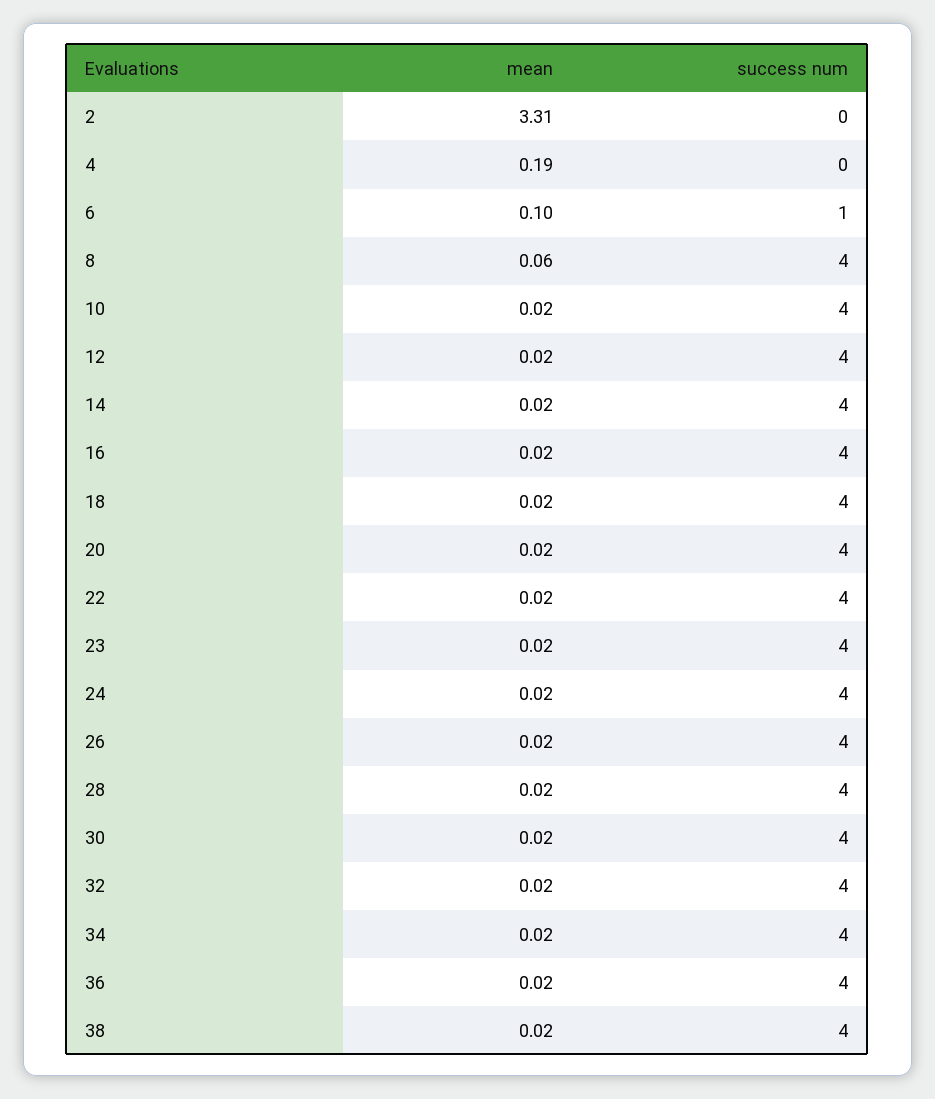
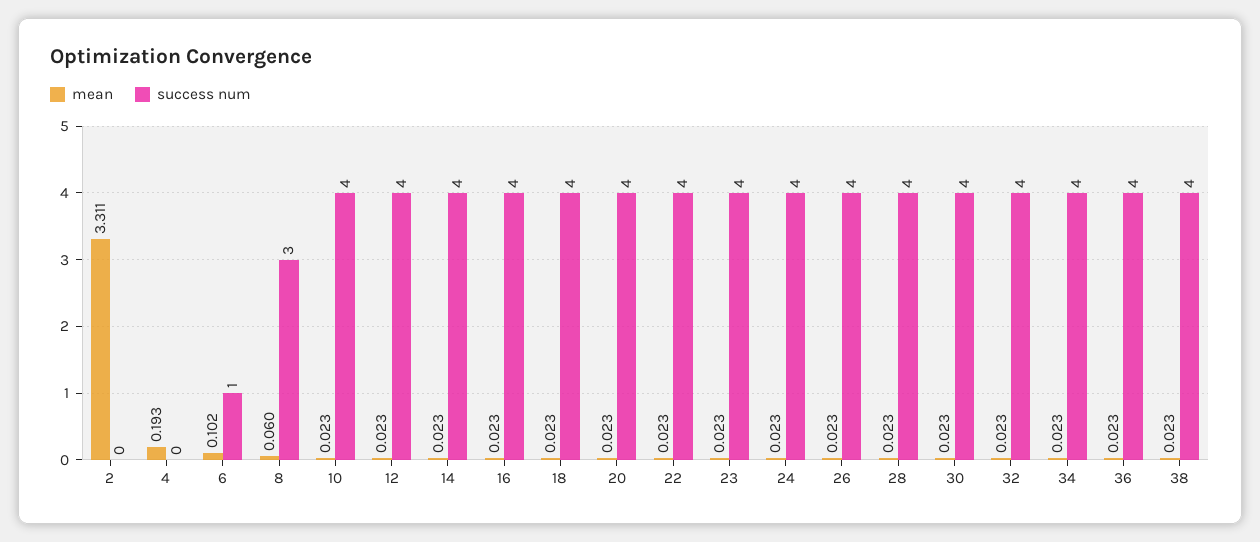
success num, 8: 4 -> 3

